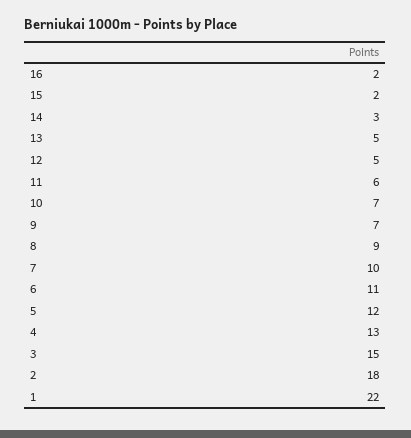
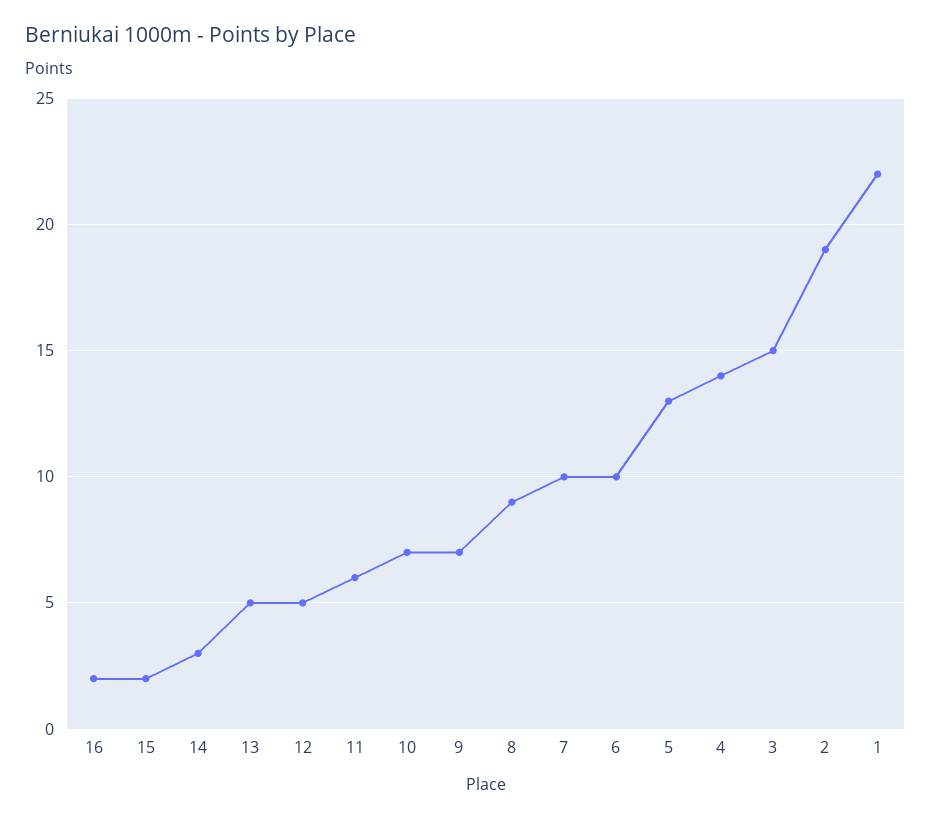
6: 11 -> 10
5: 12 -> 13
4: 13 -> 14
2: 18 -> 19

